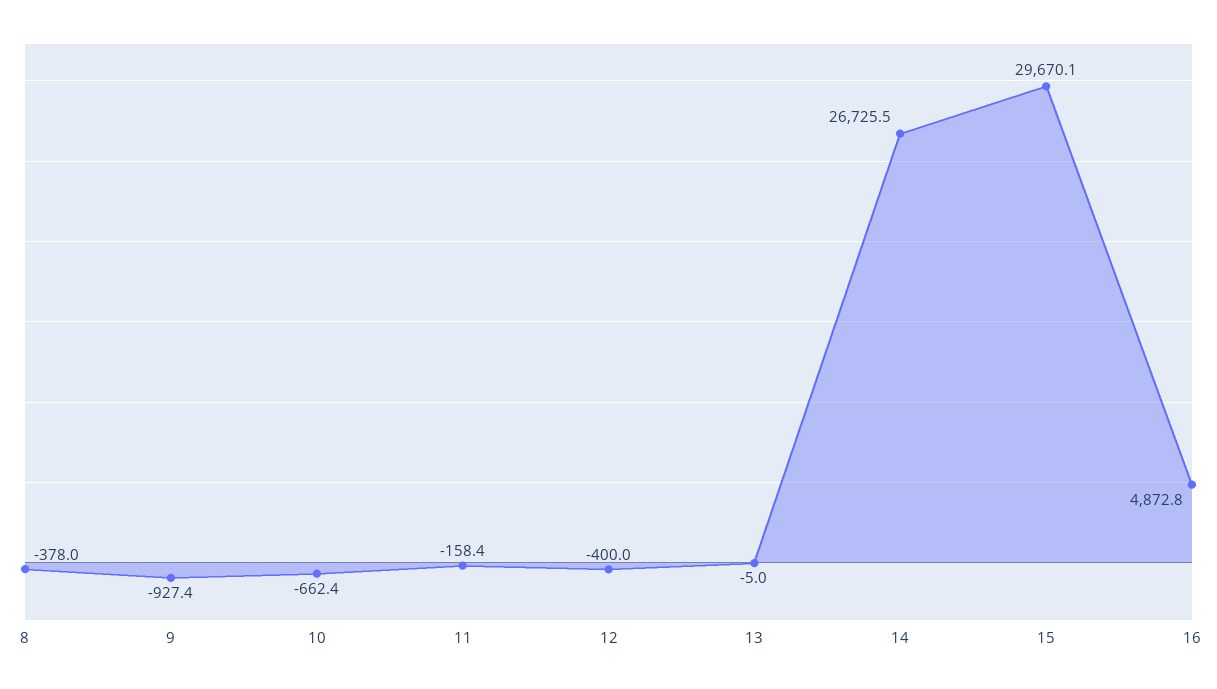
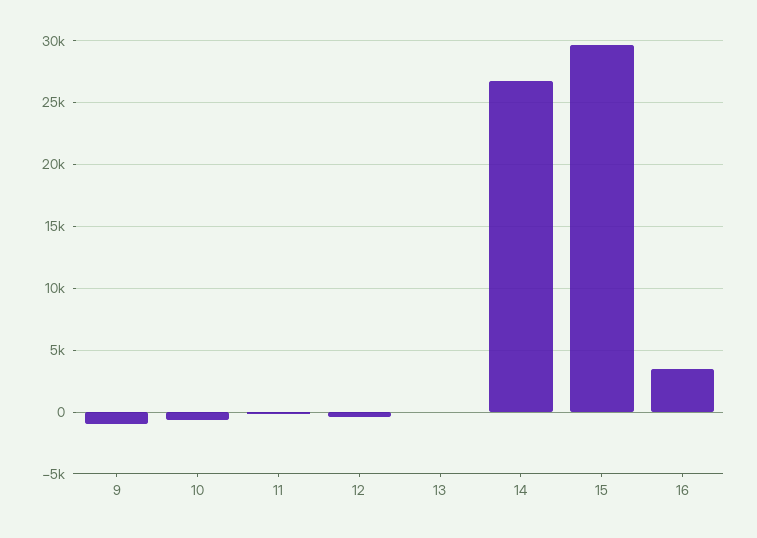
8: -378 -> none
16: 4872.8 -> 3500

